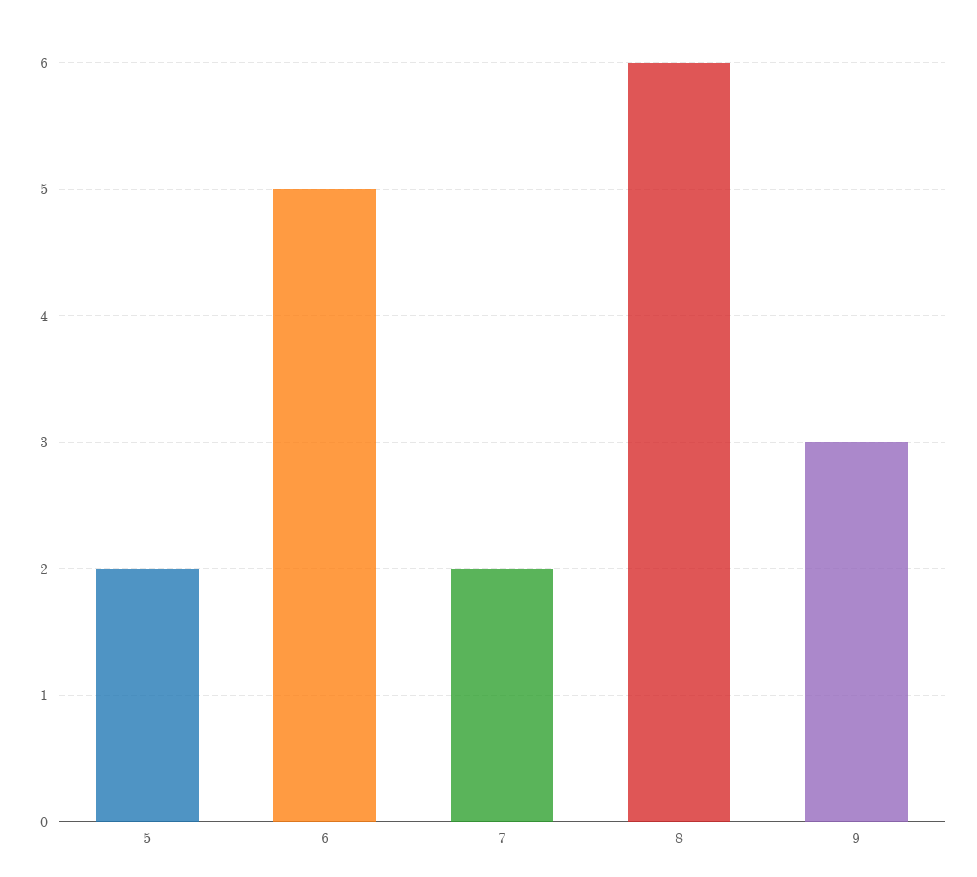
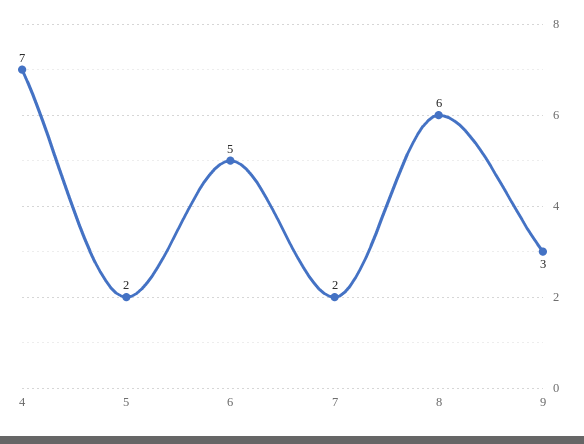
4: none -> 7

